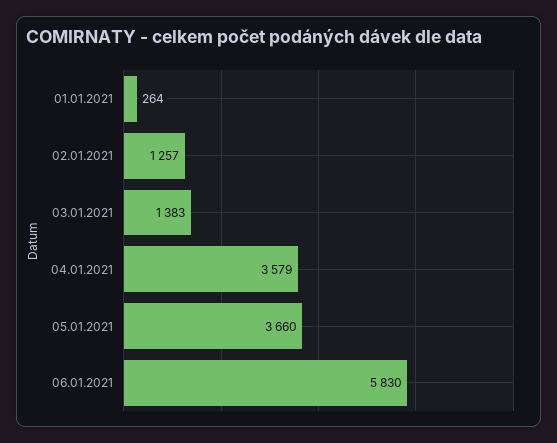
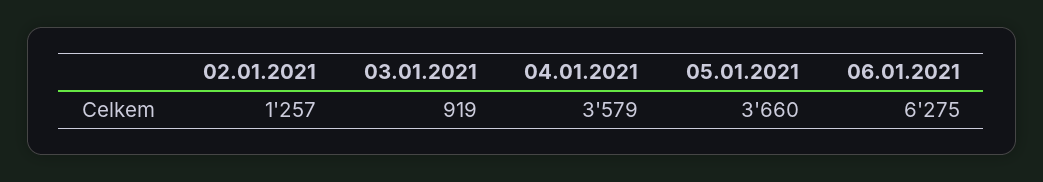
01.01.2021: 264 -> none
03.01.2021: 1383 -> 919
06.01.2021: 5830 -> 6275

